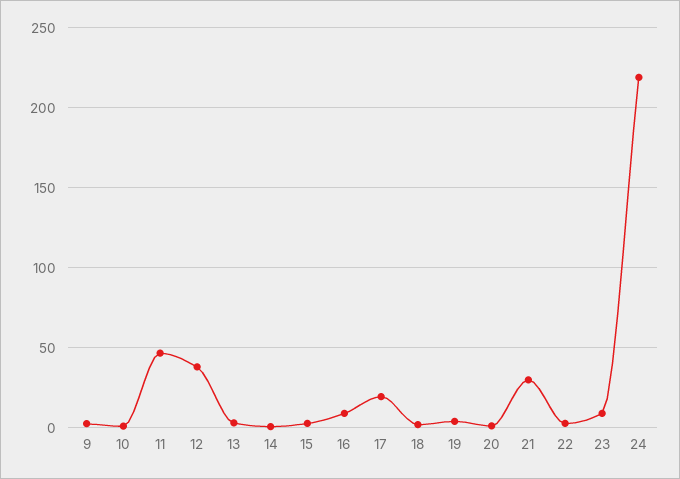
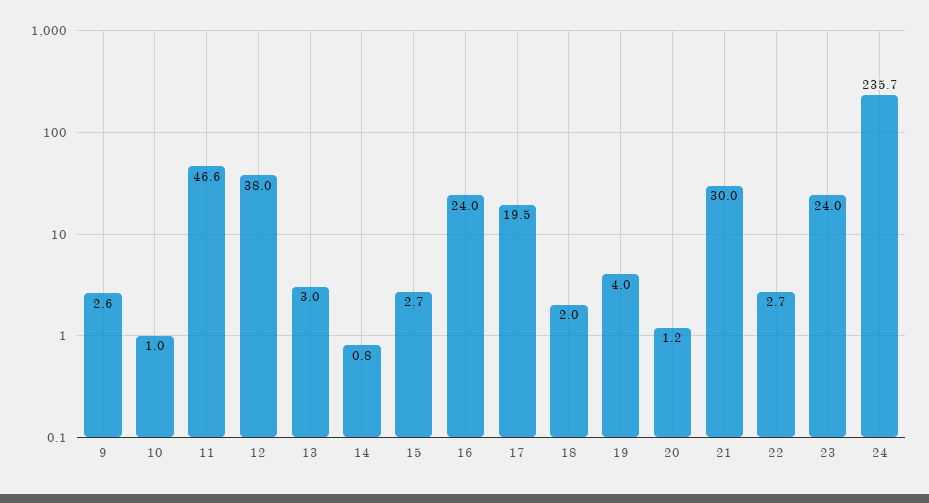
16: 10 -> 24
23: 10 -> 24
24: 220 -> 235.7

